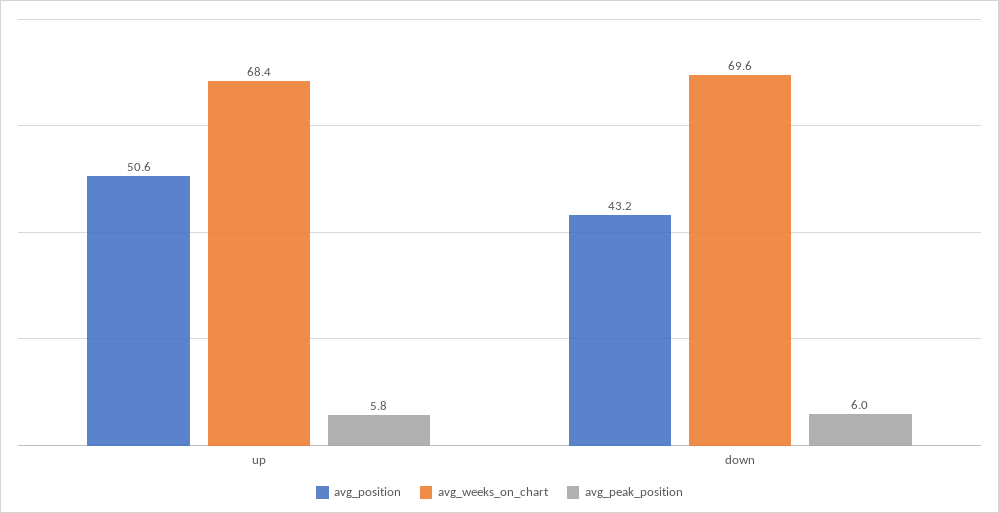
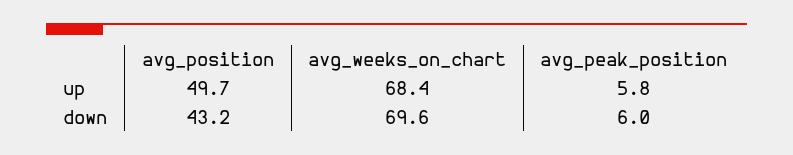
avg_position, up: 50.6 -> 49.7

